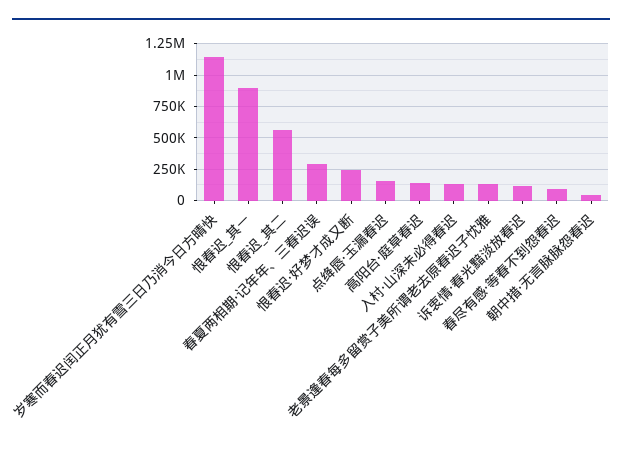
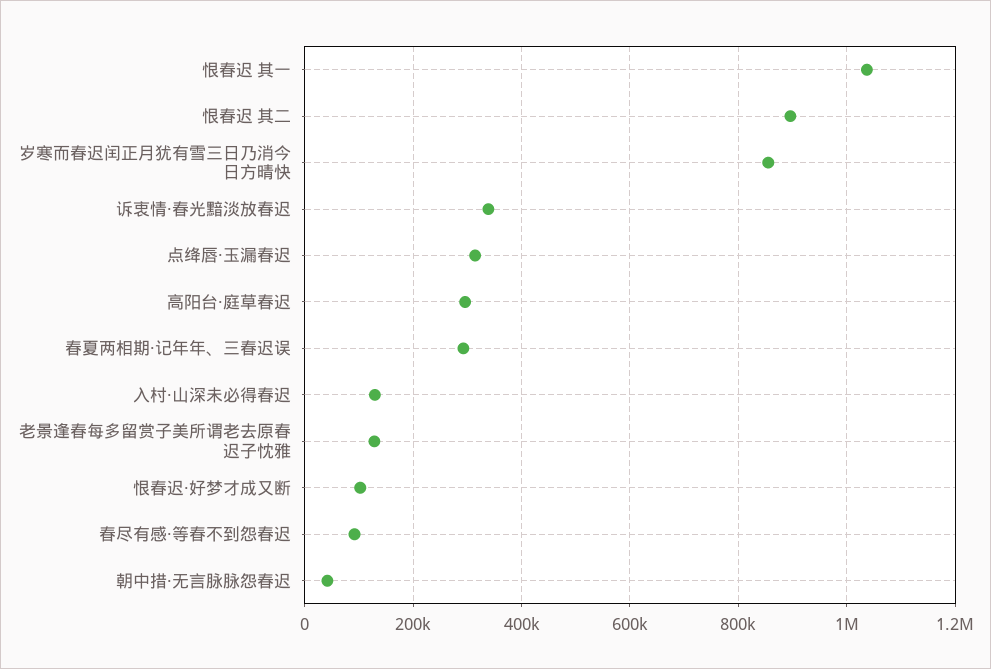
岁寒而春迟闰正月犹有雪三日乃消今日方晴快: 1150000 -> 860000
恨春迟_其一: 900000 -> 1040000
恨春迟_其二: 550000 -> 900000
恨春迟·好梦才成又断: 250000 -> 100000
点绛唇·玉漏春迟: 150000 -> 320000
高阳台·庭草春迟: 150000 -> 300000
诉衷情·春光黯淡放春迟: 100000 -> 340000

